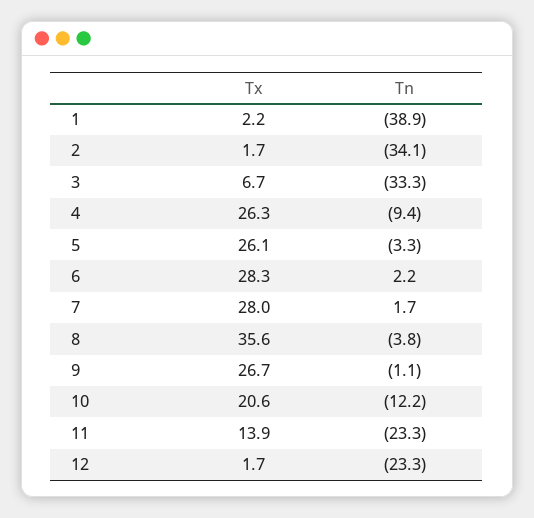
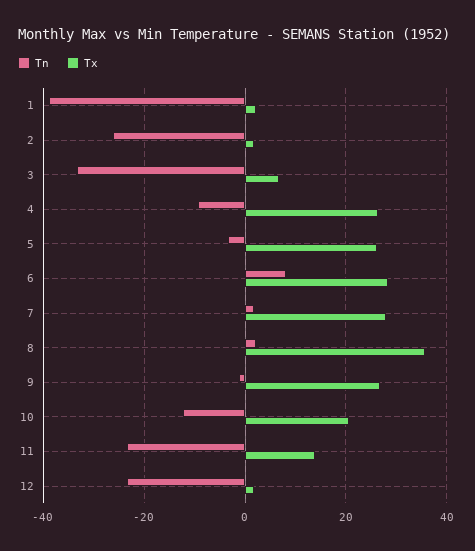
Tn, 2: -34.1 -> -26
Tn, 6: 2.2 -> 8
Tn, 8: -3.8 -> 2

